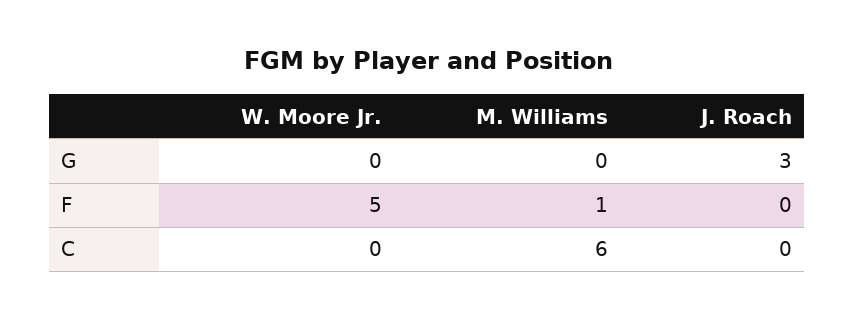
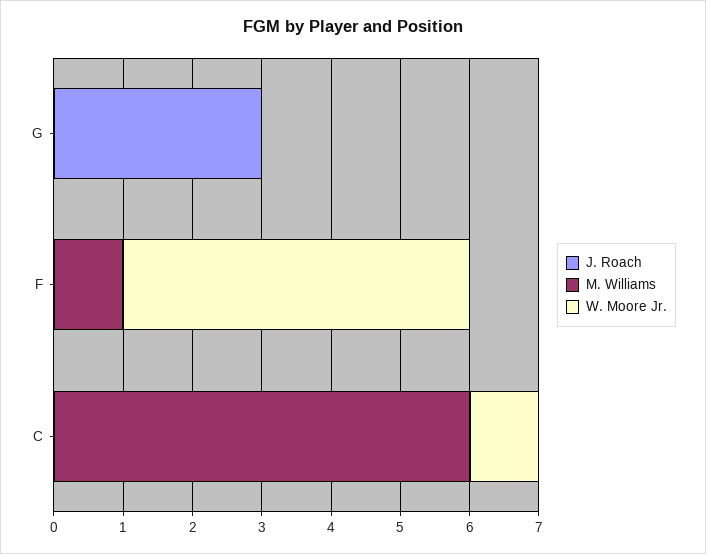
W. Moore Jr., C: 0 -> 1

